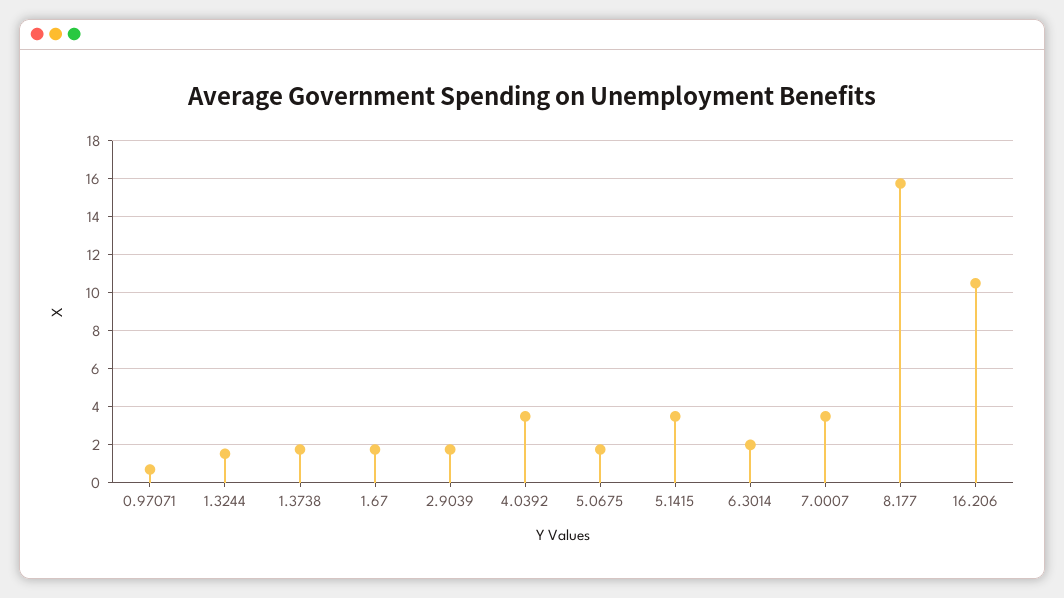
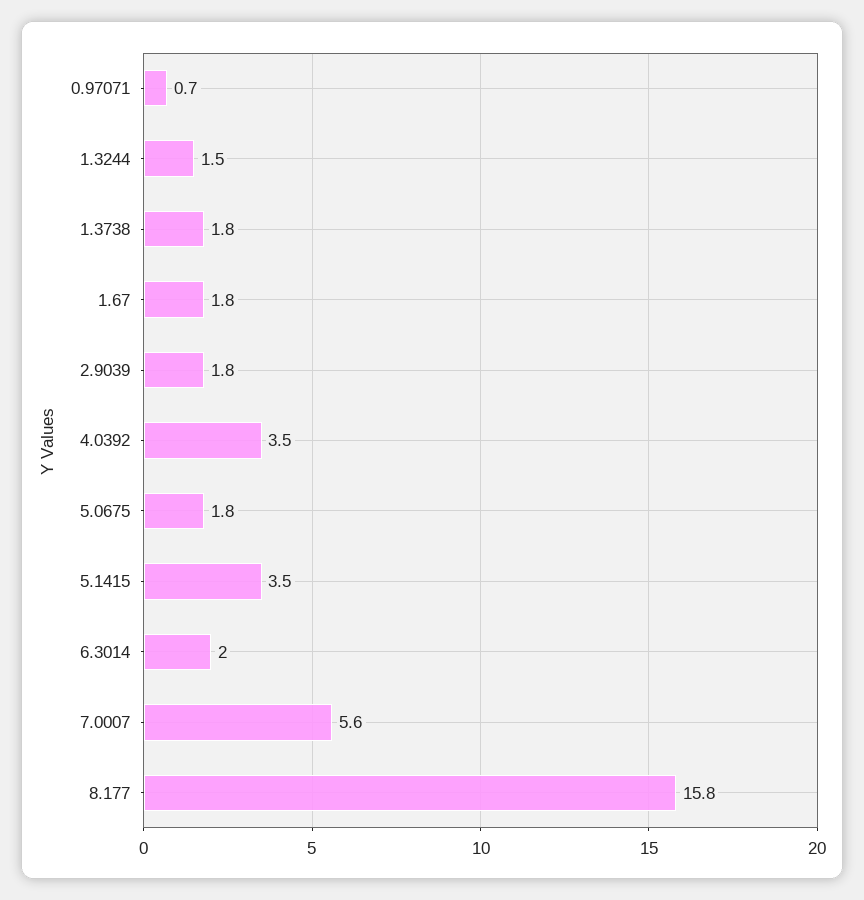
7.0007: 3.5 -> 5.6
16.206: 10.5 -> none

